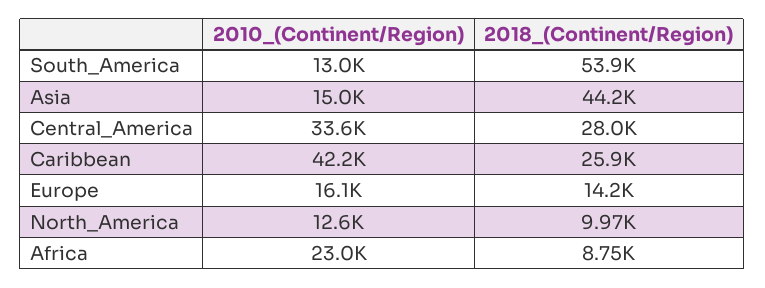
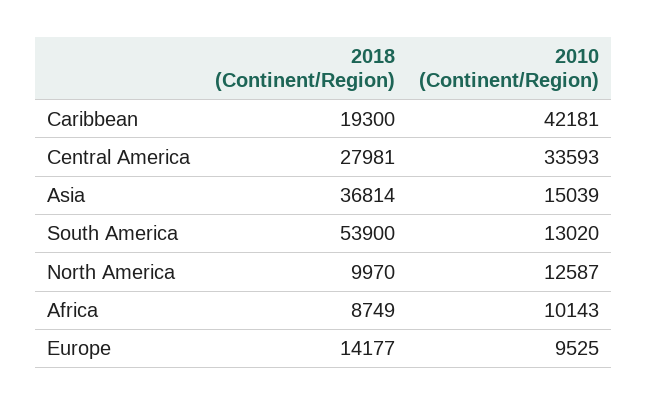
2018_(Continent/Region), Asia: 44200 -> 36814
2018_(Continent/Region), Caribbean: 25900 -> 19300
2010_(Continent/Region), Europe: 16100 -> 9525
2010_(Continent/Region), Africa: 23000 -> 10143

